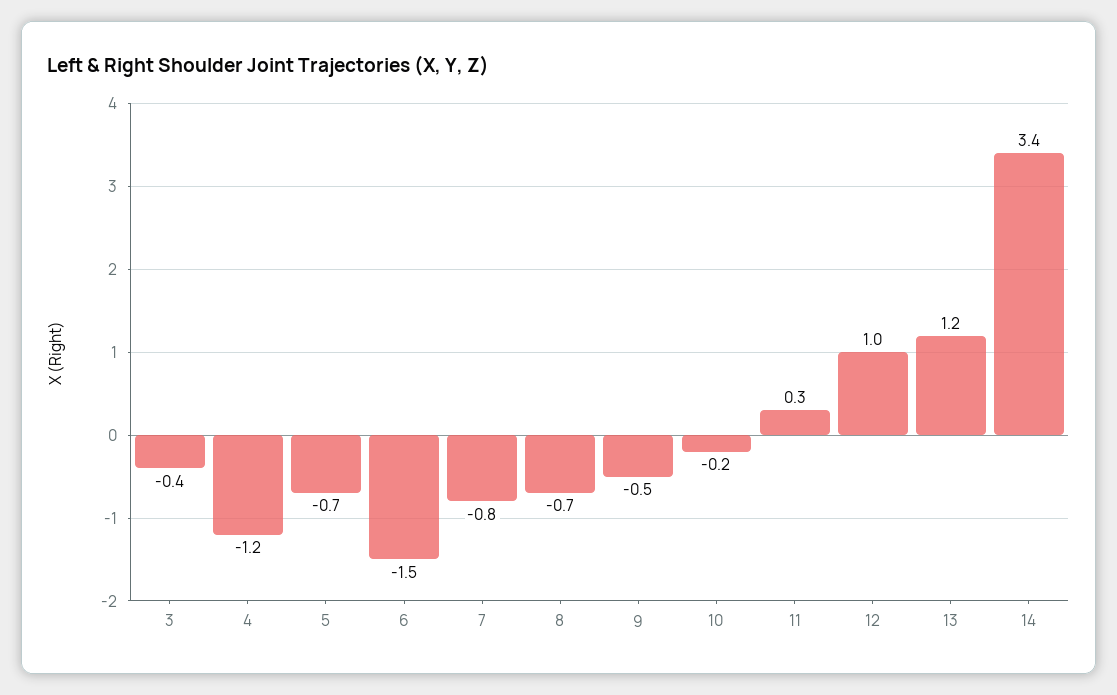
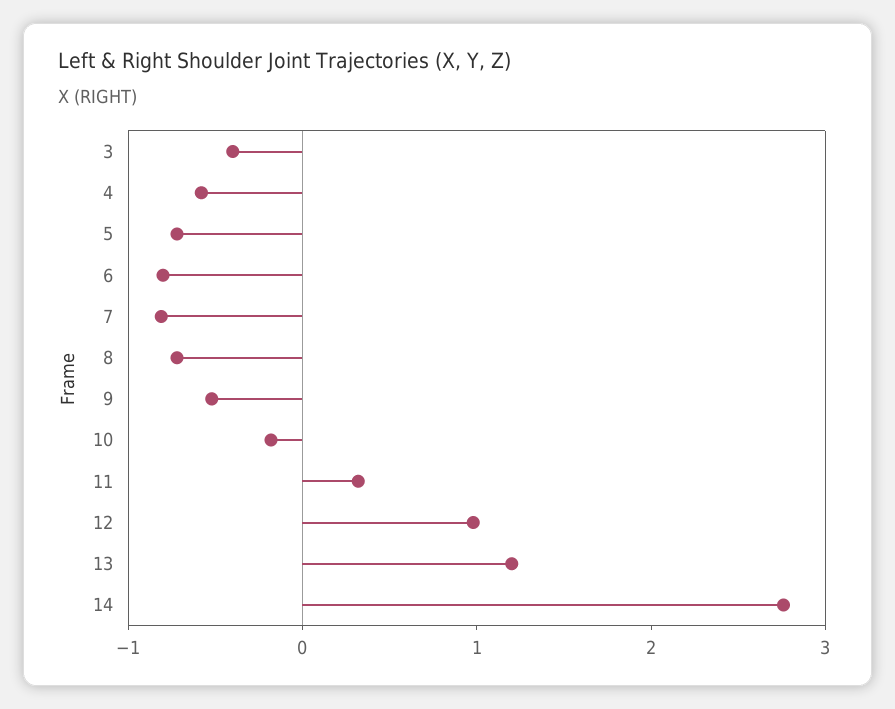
4: -1.2 -> -0.6
6: -1.5 -> -0.8
14: 3.4 -> 2.8

